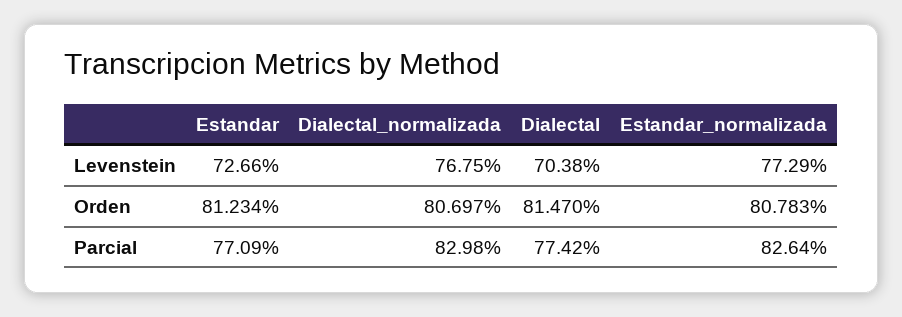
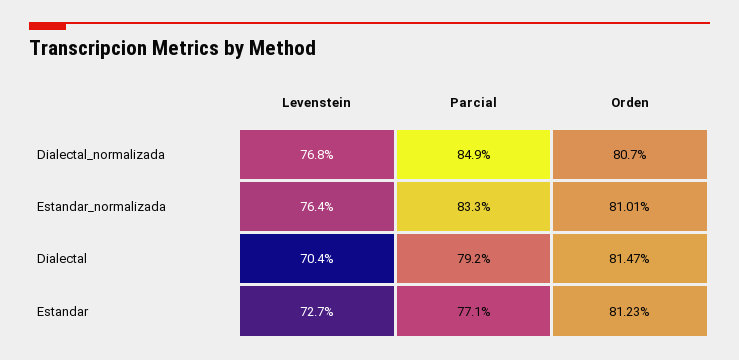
Estandar_normalizada, Levenstein: 77.29 -> 76.4
Estandar_normalizada, Orden: 80.783 -> 81.01
Dialectal_normalizada, Parcial: 82.98 -> 84.9
Dialectal, Parcial: 77.42 -> 79.2
Estandar_normalizada, Parcial: 82.64 -> 83.3

